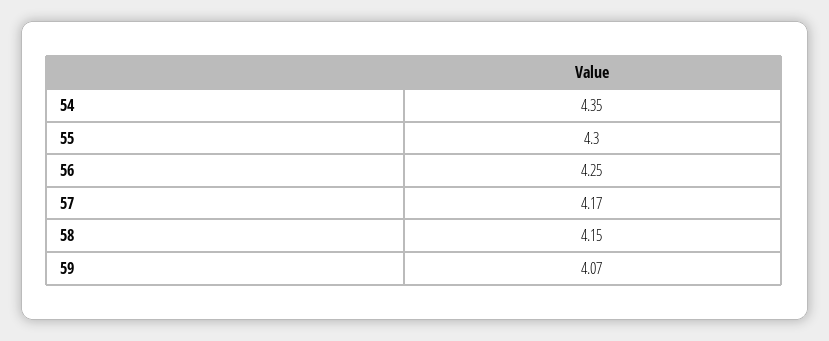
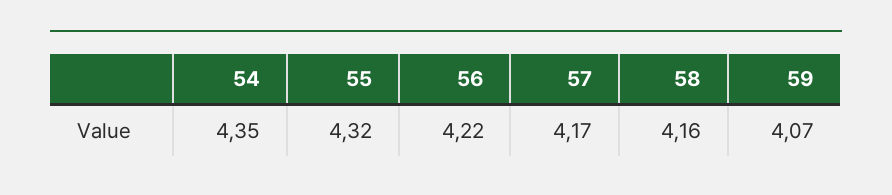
55: 4.3 -> 4.32
56: 4.25 -> 4.22
58: 4.15 -> 4.16

